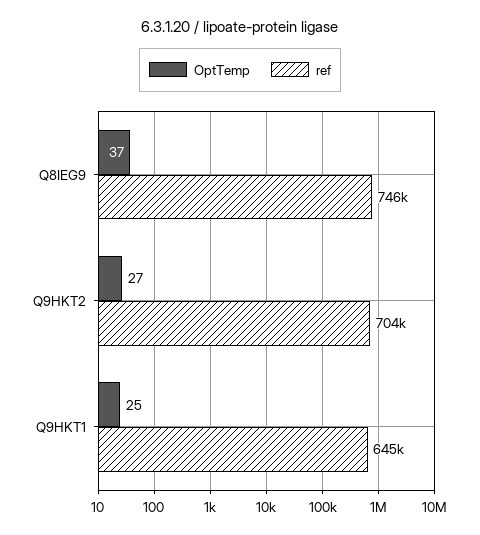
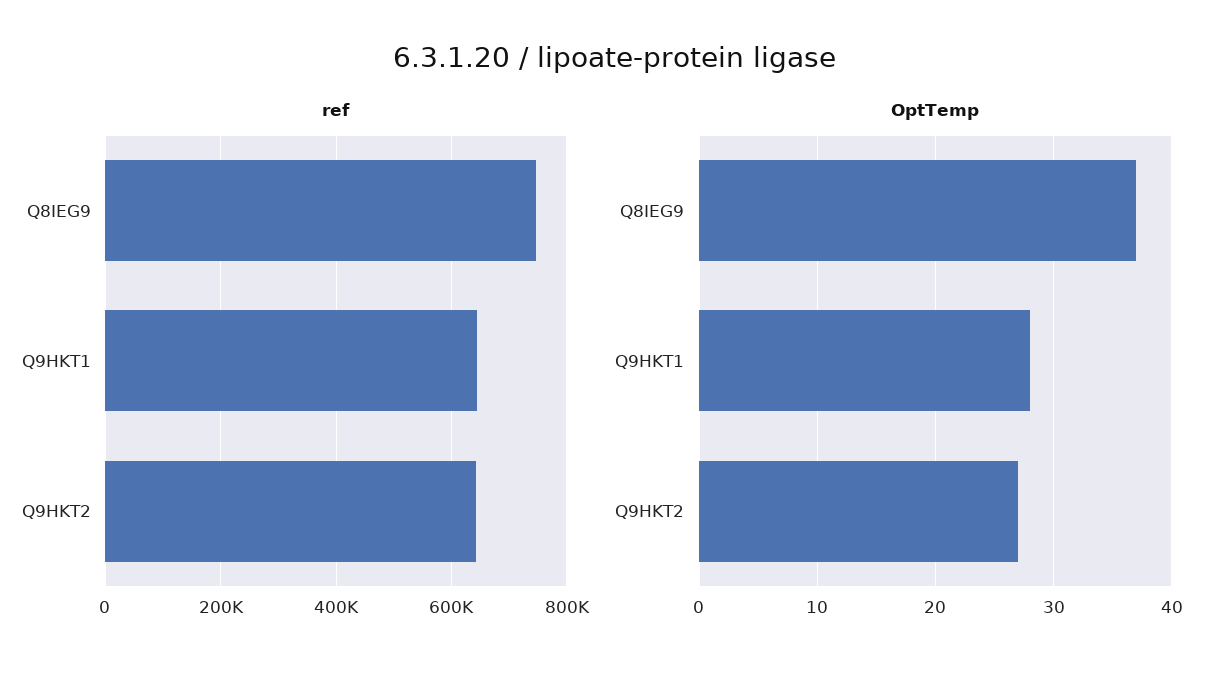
ref, Q9HKT2: 704000 -> 640000
OptTemp, Q9HKT1: 25 -> 28

